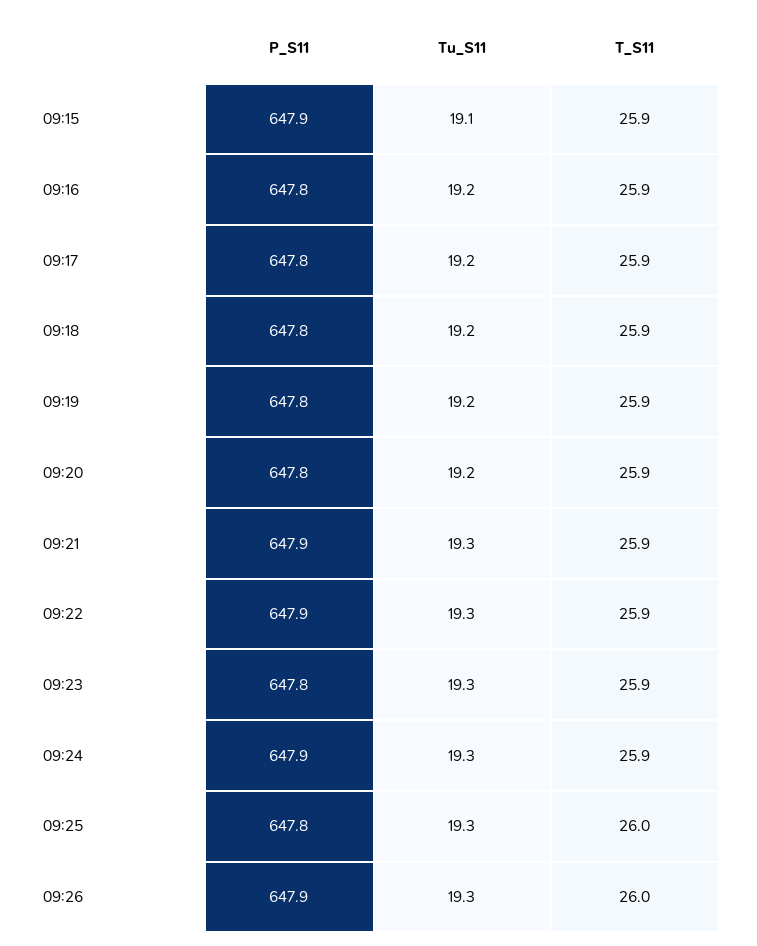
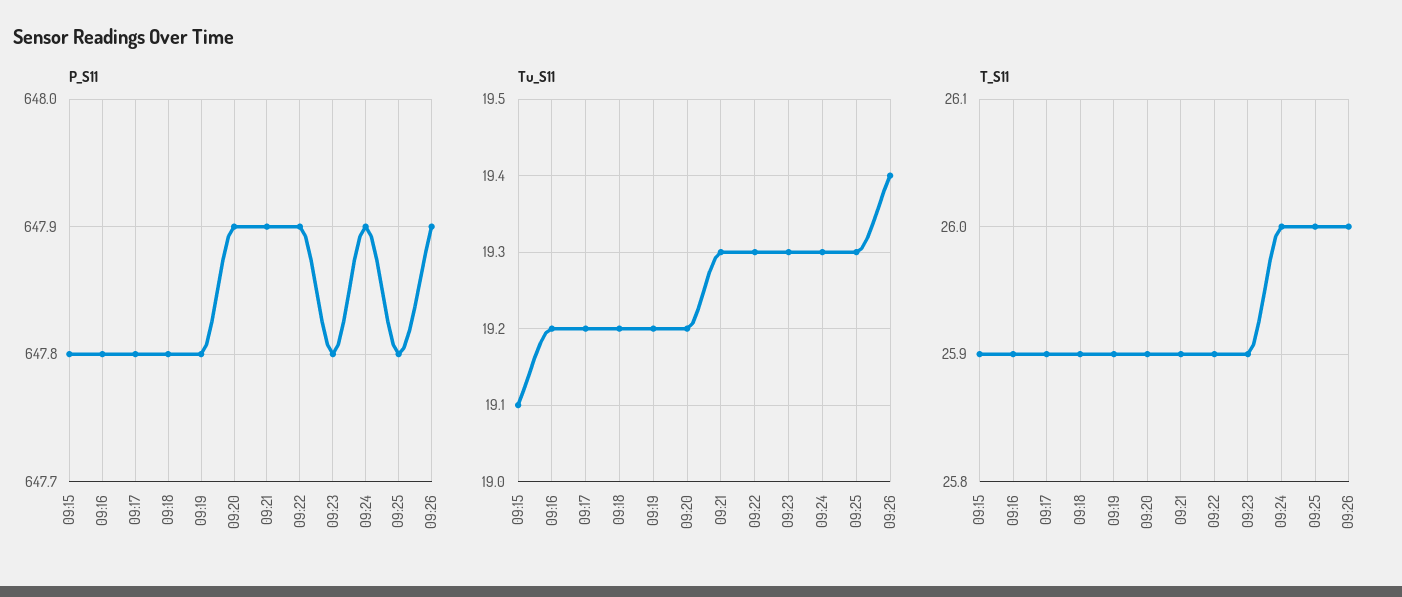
P_S11, 09:15: 647.9 -> 647.8
P_S11, 09:20: 647.8 -> 647.9
T_S11, 09:24: 25.9 -> 26
Tu_S11, 09:26: 19.3 -> 19.4

